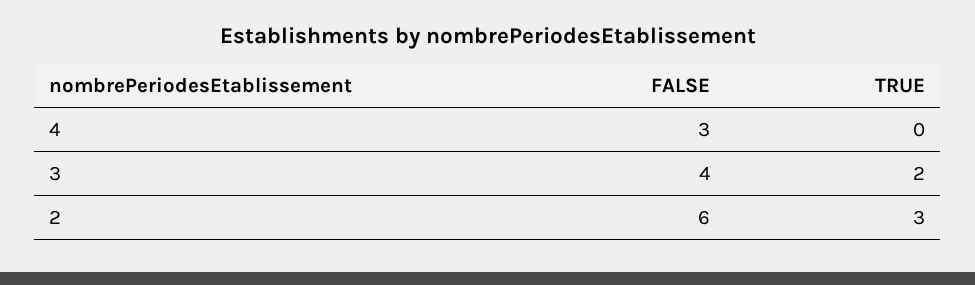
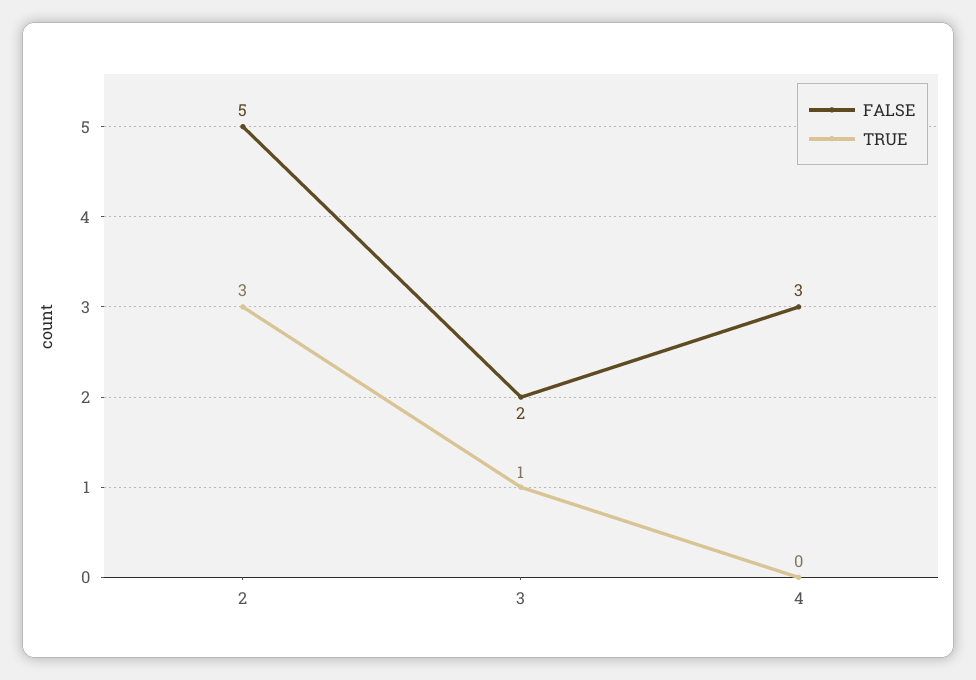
FALSE, 3: 4 -> 2
TRUE, 3: 2 -> 1
FALSE, 2: 6 -> 5

